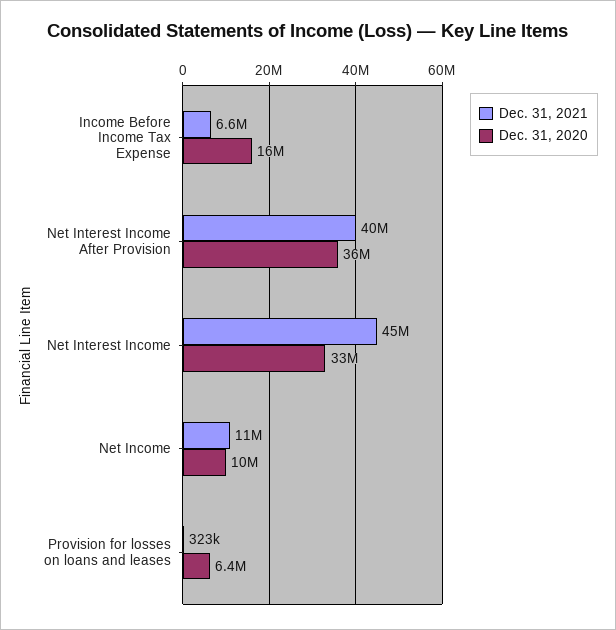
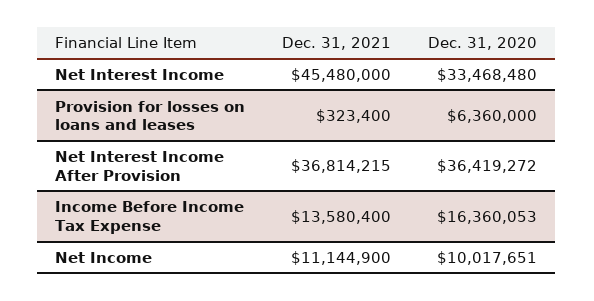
Dec. 31, 2021, Income Before Income Tax Expense: 6600000 -> 13580400
Dec. 31, 2021, Net Interest Income After Provision: 40000000 -> 36814215

